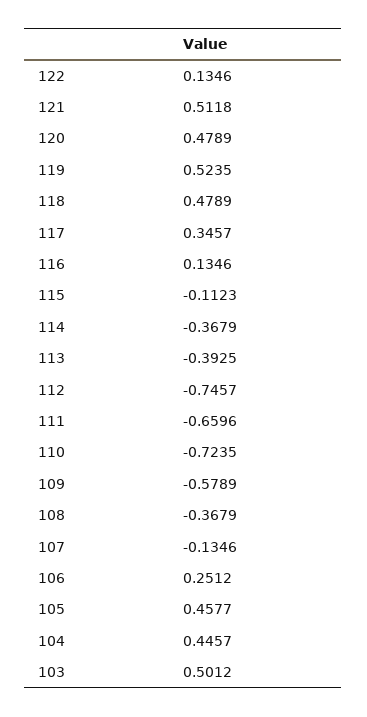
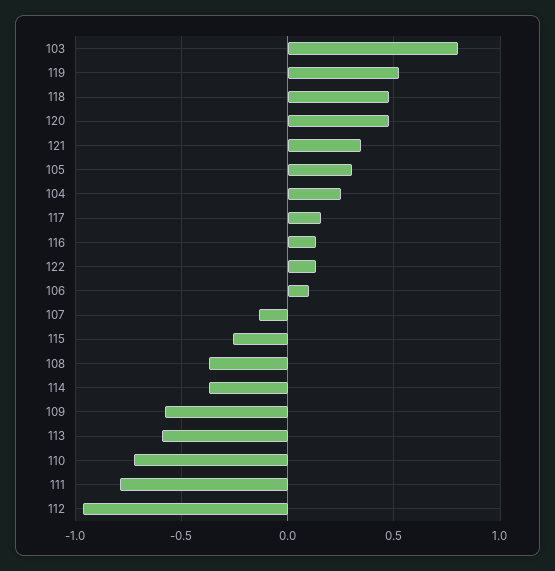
121: 0.5118 -> 0.35
117: 0.3457 -> 0.15
115: -0.1123 -> -0.25
113: -0.3925 -> -0.6
112: -0.7457 -> -0.95
111: -0.6596 -> -0.8
106: 0.2512 -> 0.1
105: 0.4577 -> 0.3
104: 0.4457 -> 0.25
103: 0.5012 -> 0.8

